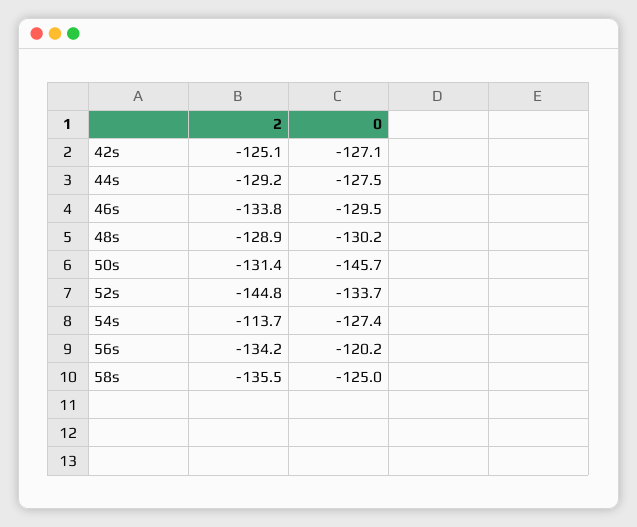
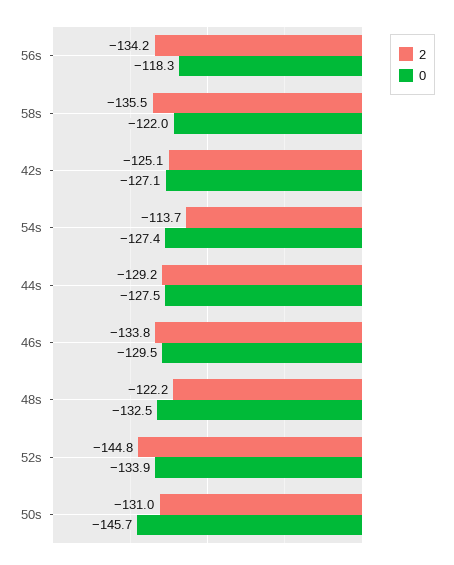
2, 48s: -128.9 -> -122.2
0, 48s: -130.2 -> -132.5
2, 50s: -131.4 -> -131
0, 52s: -133.7 -> -133.9
0, 56s: -120.2 -> -118.3
0, 58s: -125 -> -122

